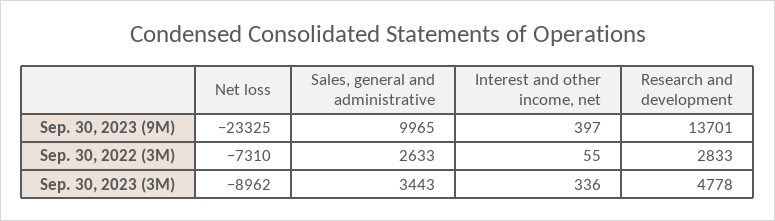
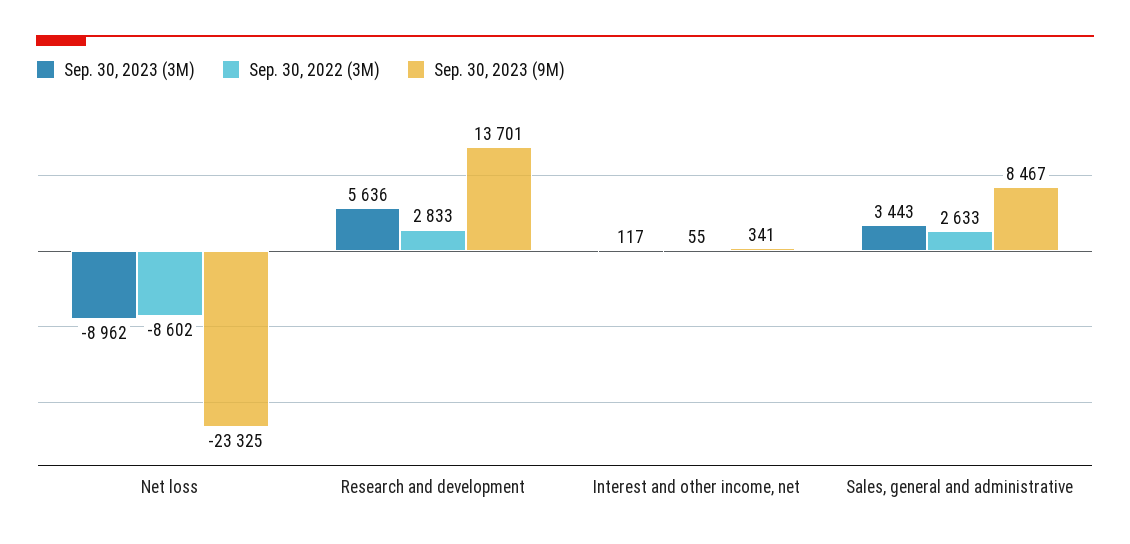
Sep. 30, 2023 (9M), Sales, general and administrative: 9965 -> 8467
Sep. 30, 2023 (9M), Interest and other income, net: 397 -> 341
Sep. 30, 2022 (3M), Net loss: -7310 -> -8602
Sep. 30, 2023 (3M), Interest and other income, net: 336 -> 117
Sep. 30, 2023 (3M), Research and development: 4778 -> 5636

